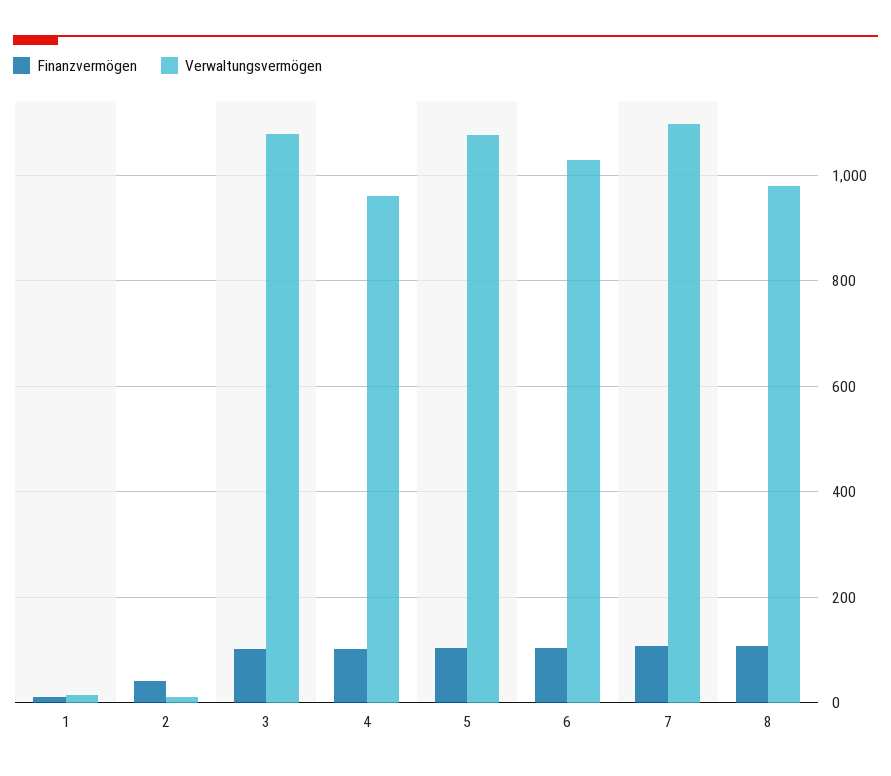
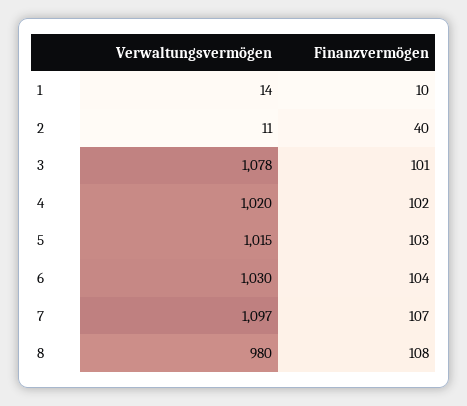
Verwaltungsvermögen, 4: 960 -> 1020
Verwaltungsvermögen, 5: 1080 -> 1015

